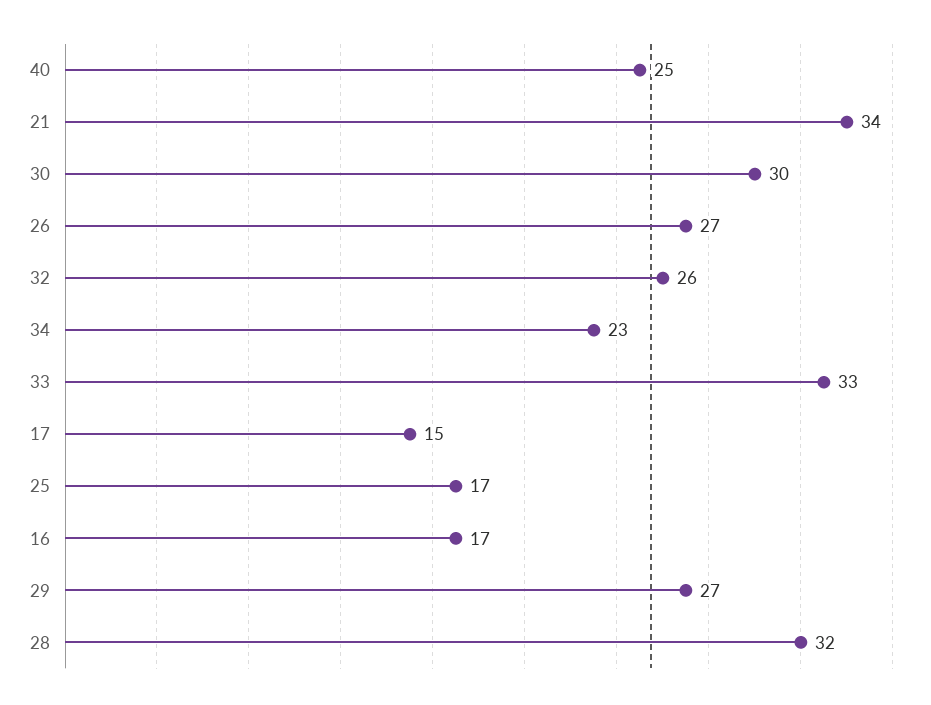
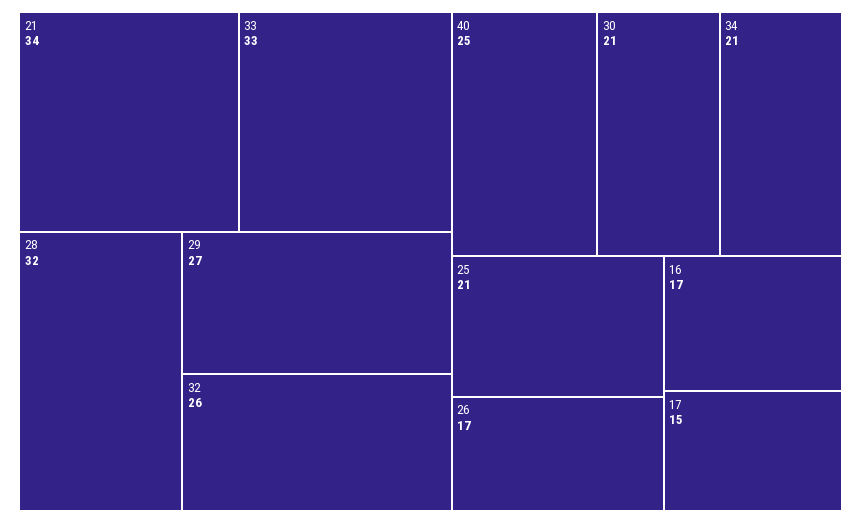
30: 30 -> 21
26: 27 -> 17
34: 23 -> 21
25: 17 -> 21

